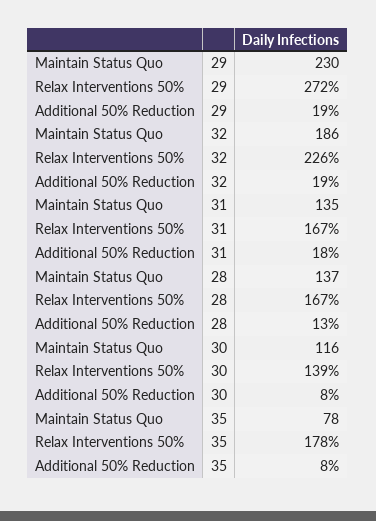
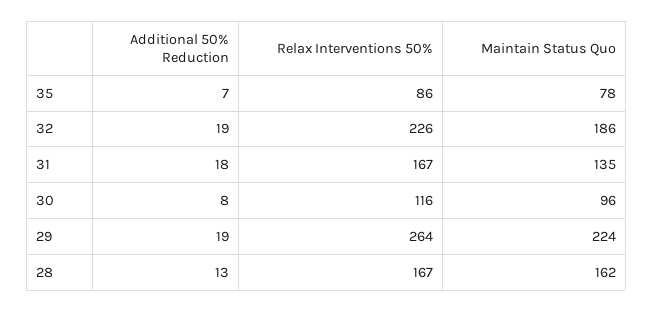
Maintain Status Quo, 29: 230 -> 224
Relax Interventions 50%, 29: 272 -> 264
Maintain Status Quo, 28: 137 -> 162
Maintain Status Quo, 30: 116 -> 96
Relax Interventions 50%, 30: 139 -> 116
Relax Interventions 50%, 35: 178 -> 86
Additional 50% Reduction, 35: 8 -> 7

